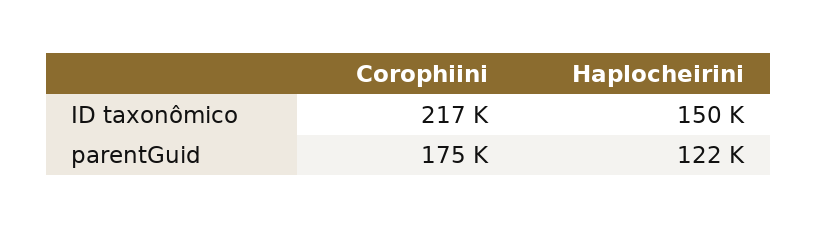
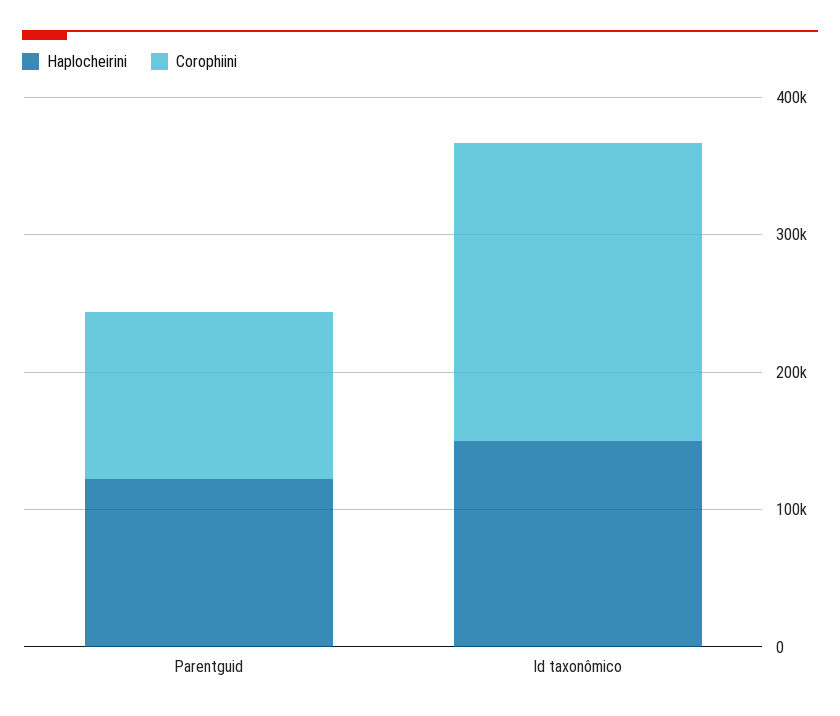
Corophiini, parentGuid: 175000 -> 120000

